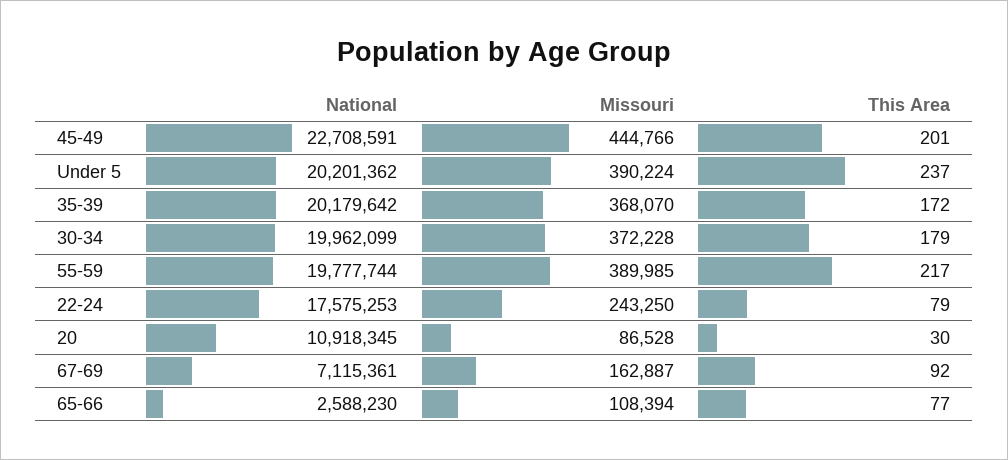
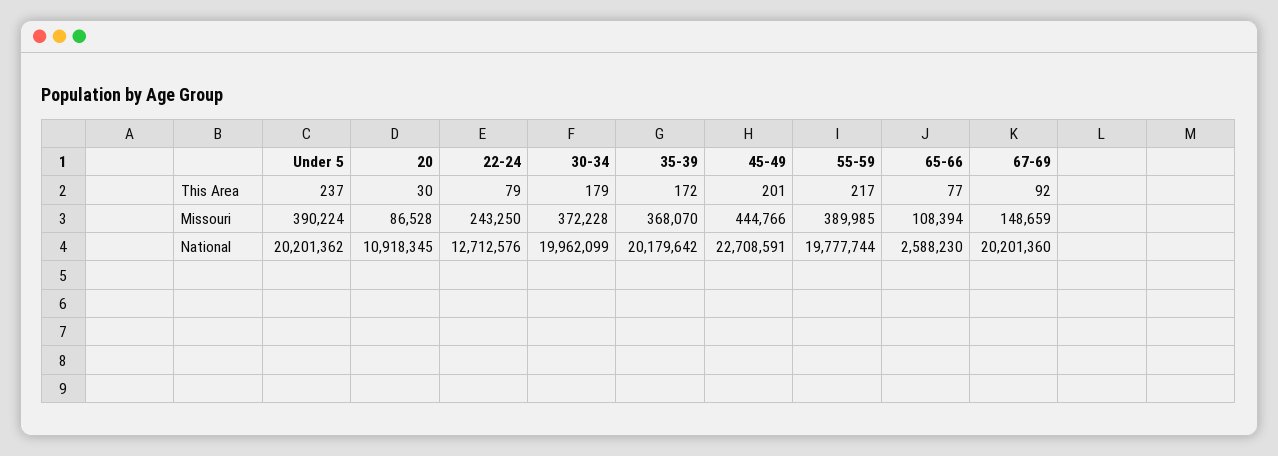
National, 22-24: 17575253 -> 12712576
National, 67-69: 7115361 -> 20201360
Missouri, 67-69: 162887 -> 148659

